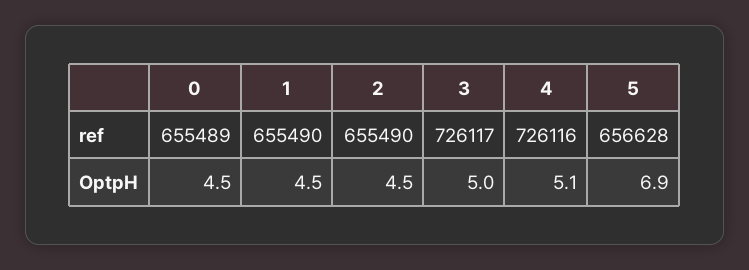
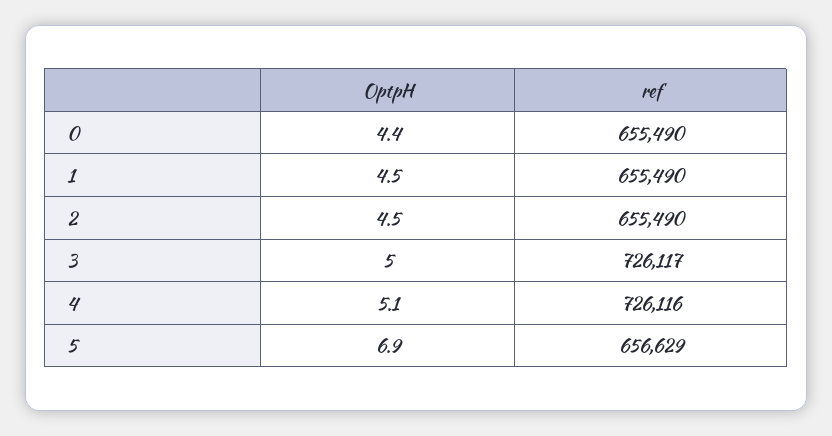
0, ref: 655489 -> 655490
5, ref: 656628 -> 656629
0, OptpH: 4.5 -> 4.4

